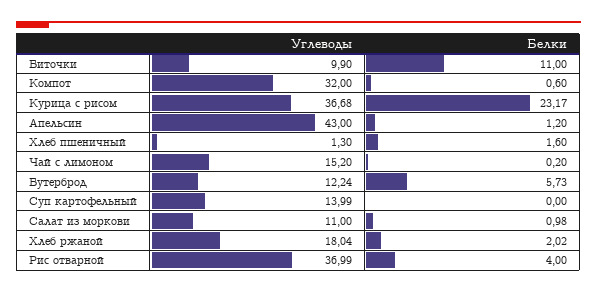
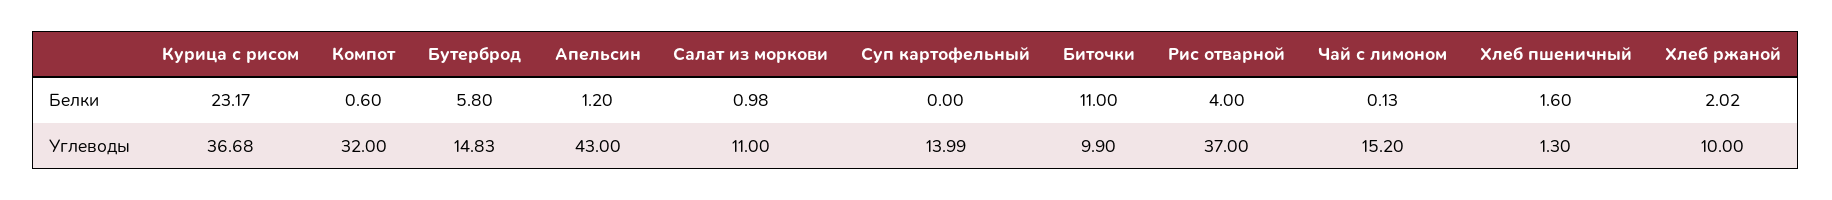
Белки, Чай с лимоном: 0.2 -> 0.13
Углеводы, Бутерброд: 12.24 -> 14.83
Белки, Бутерброд: 5.73 -> 5.8
Углеводы, Хлеб ржаной: 18.04 -> 10
Углеводы, Рис отварной: 36.99 -> 37

